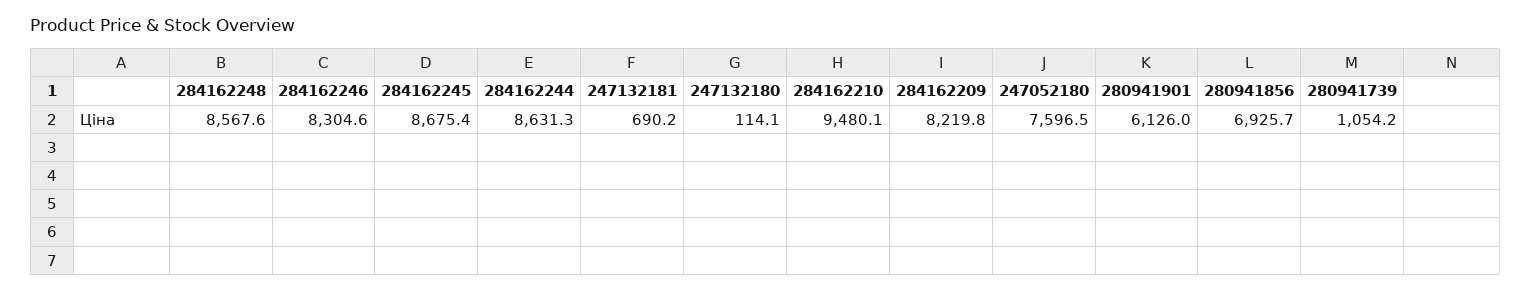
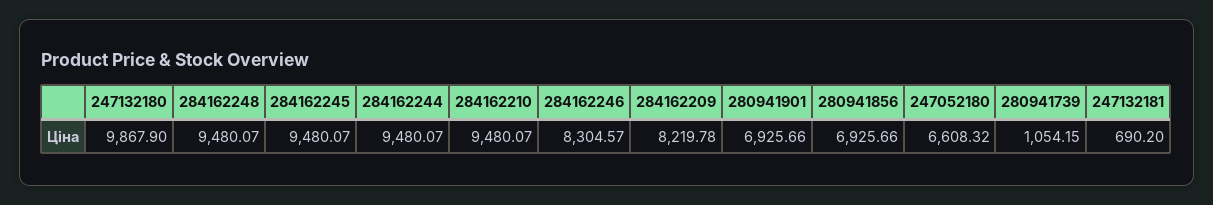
284162248: 8567.6 -> 9480.07
284162245: 8675.4 -> 9480.07
284162244: 8631.3 -> 9480.07
247132180: 114.1 -> 9867.9
247052180: 7596.5 -> 6608.32
280941901: 6126 -> 6925.66

